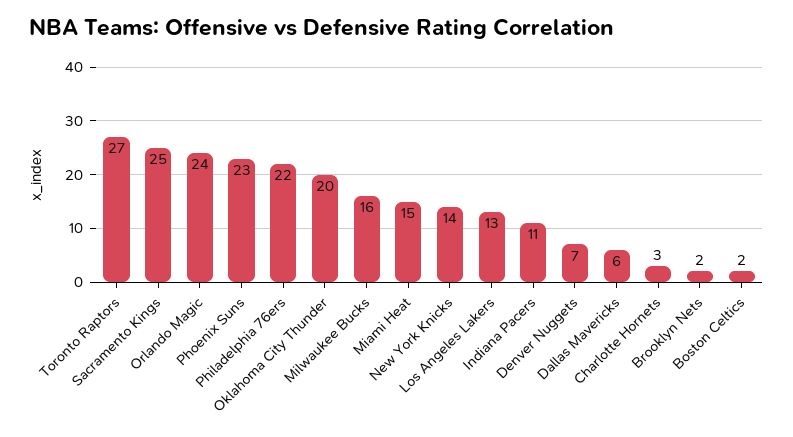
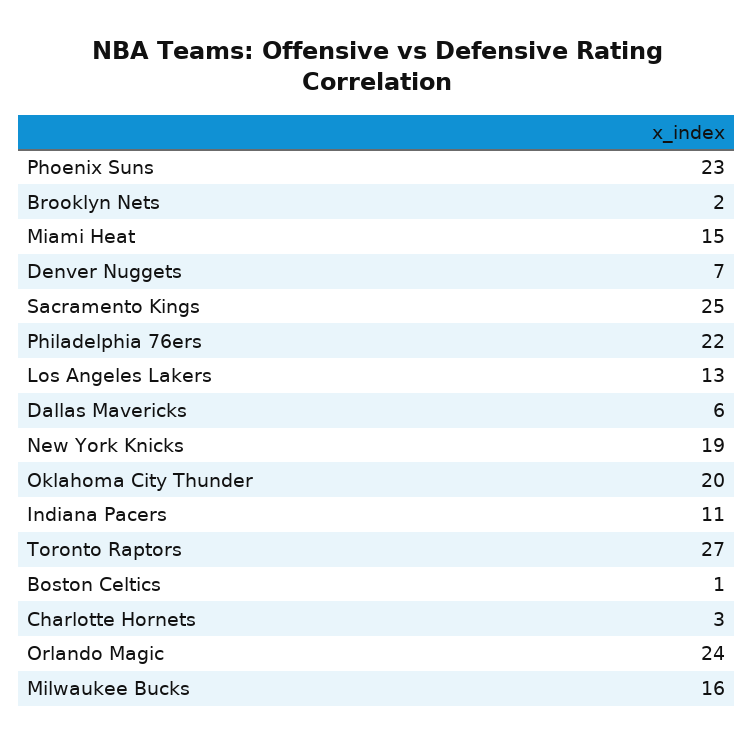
New York Knicks: 14 -> 19
Boston Celtics: 2 -> 1

